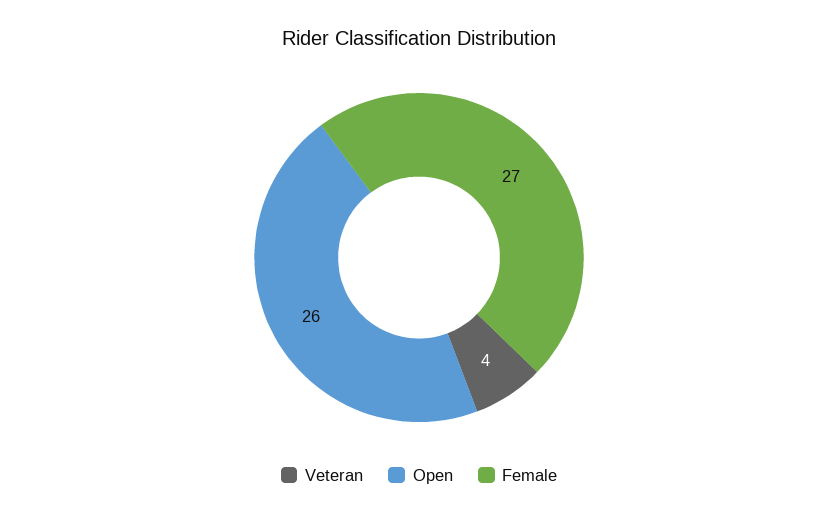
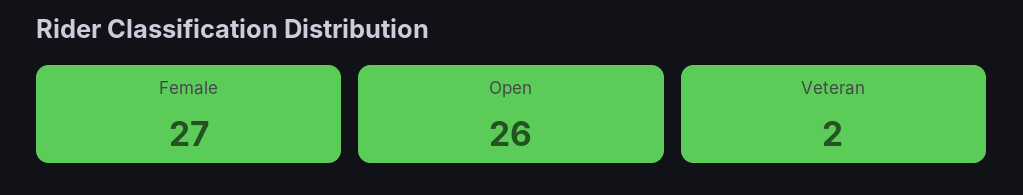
Veteran: 4 -> 2

